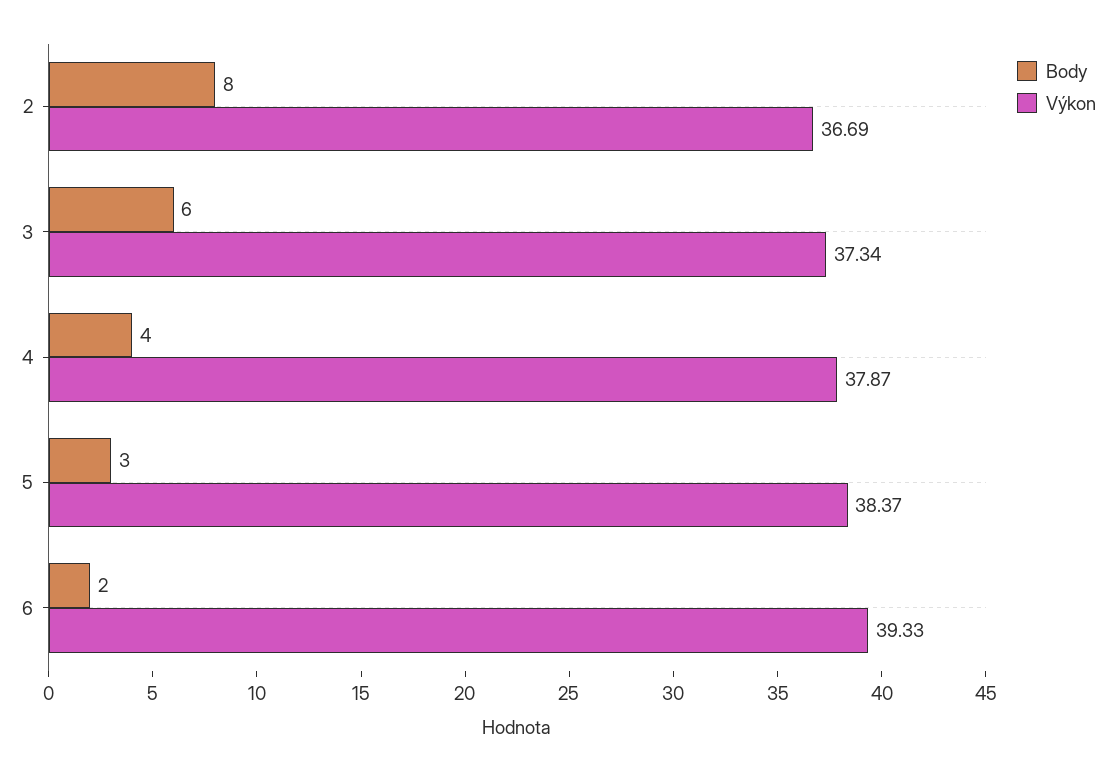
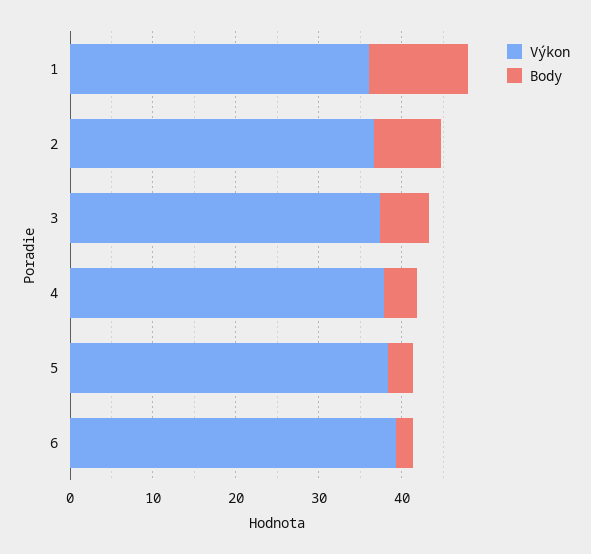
Výkon, 1: none -> 36
Body, 1: none -> 12

